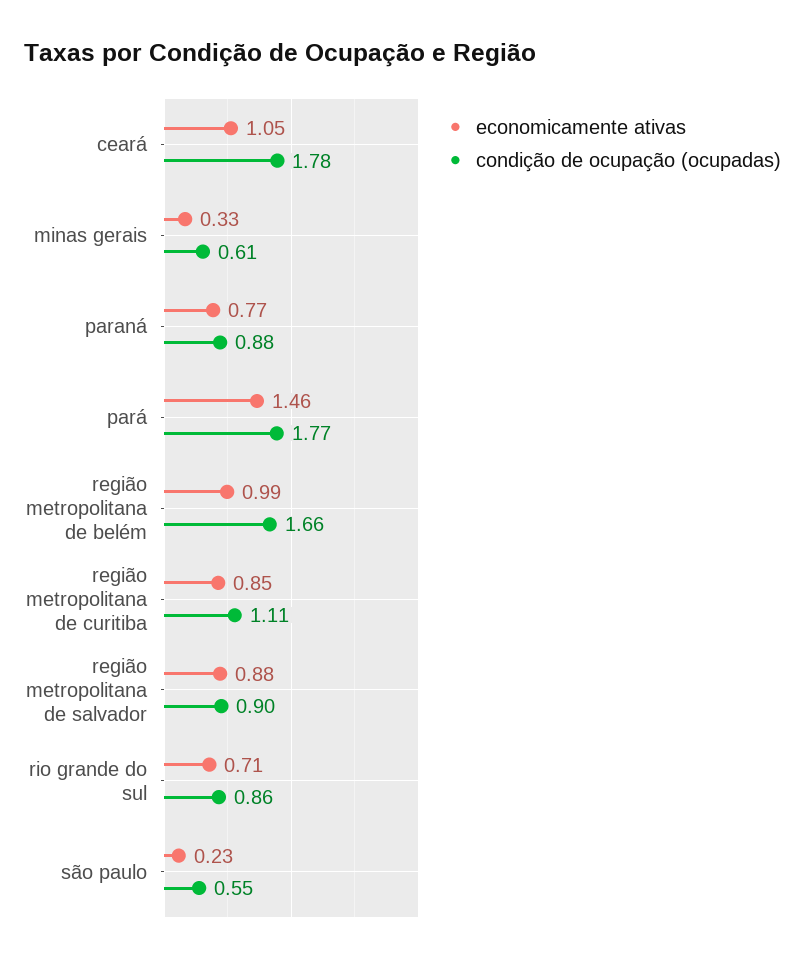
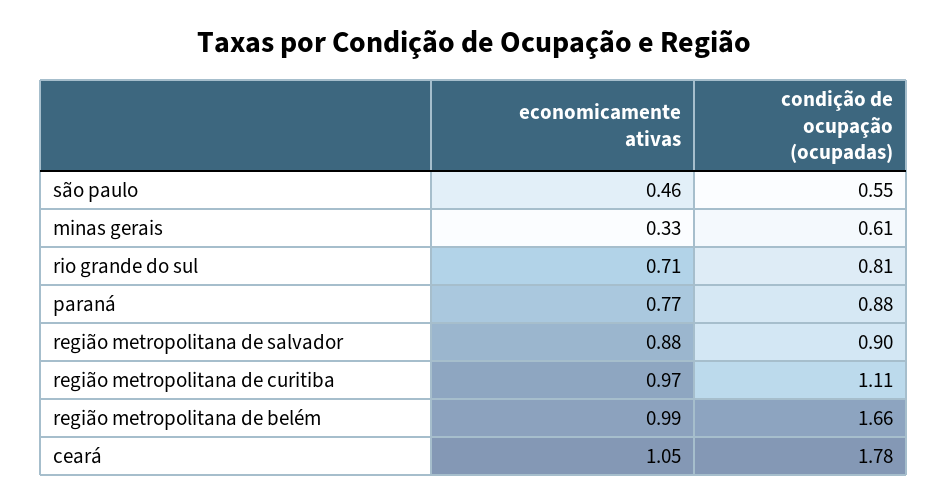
economicamente ativas, pará: 1.46 -> none
condição de ocupação (ocupadas), pará: 1.77 -> none
economicamente ativas, região metropolitana de curitiba: 0.85 -> 0.97
condição de ocupação (ocupadas), rio grande do sul: 0.86 -> 0.81
economicamente ativas, são paulo: 0.23 -> 0.46

